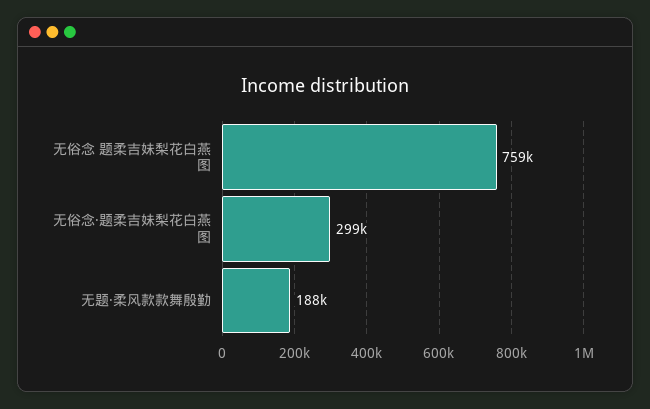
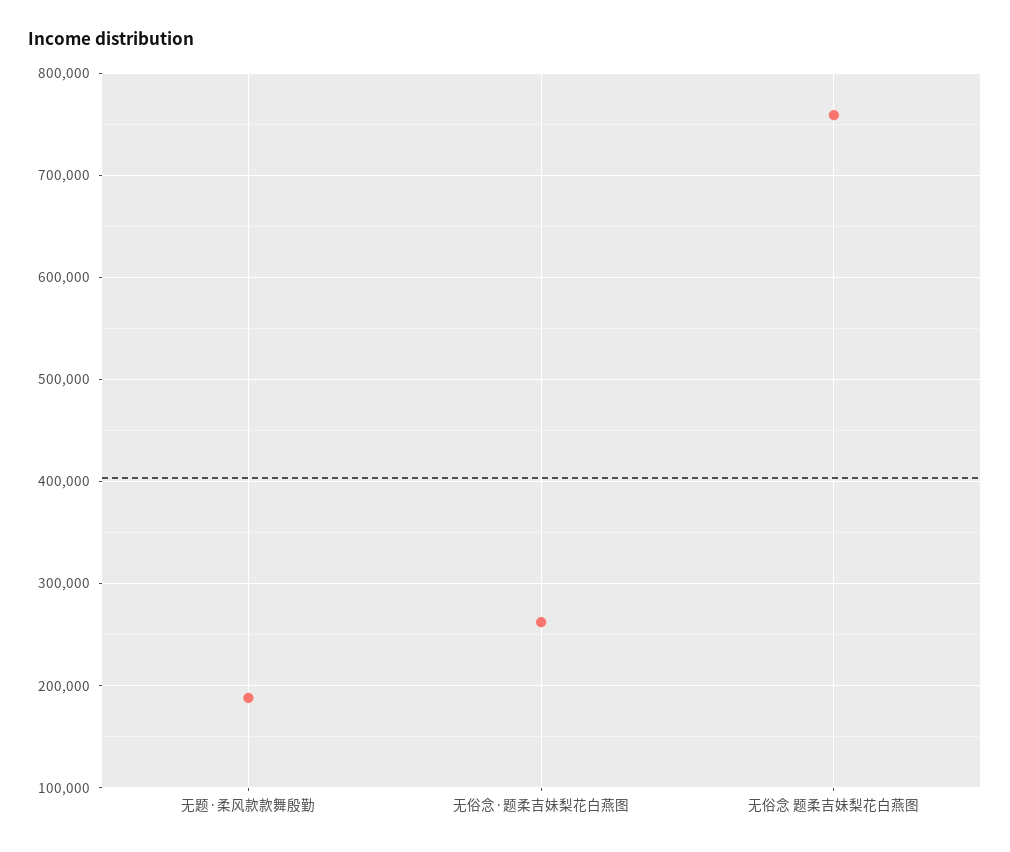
无俗念·题柔吉妹梨花白燕图: 299000 -> 260000

